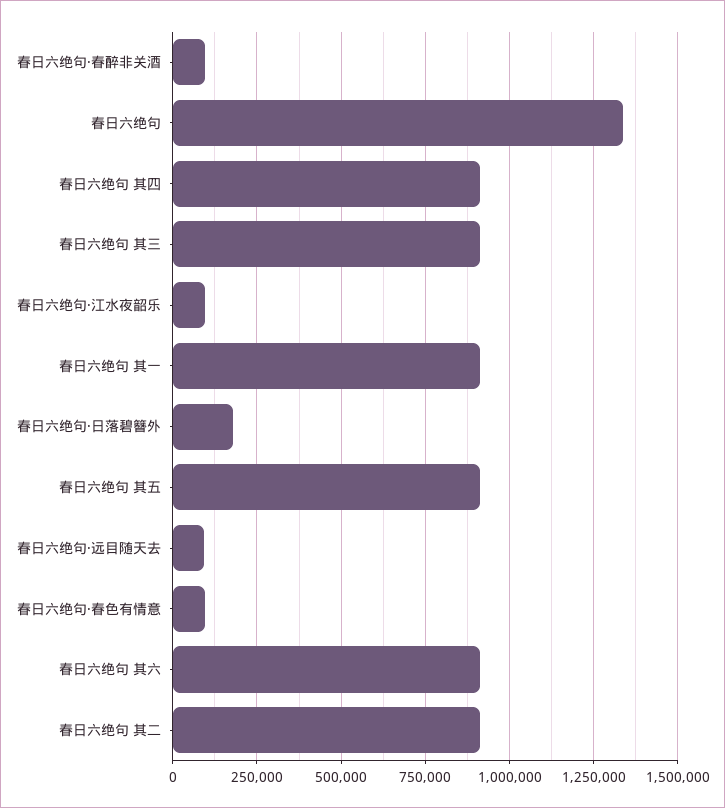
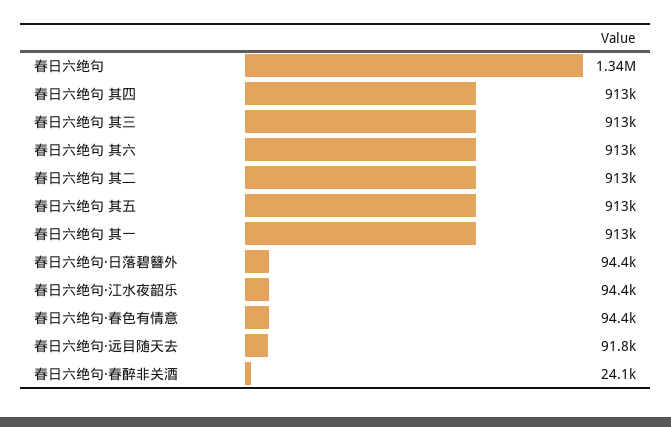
春日六绝句·春醉非关酒: 100000 -> 24100
春日六绝句·日落碧簪外: 175000 -> 94400

